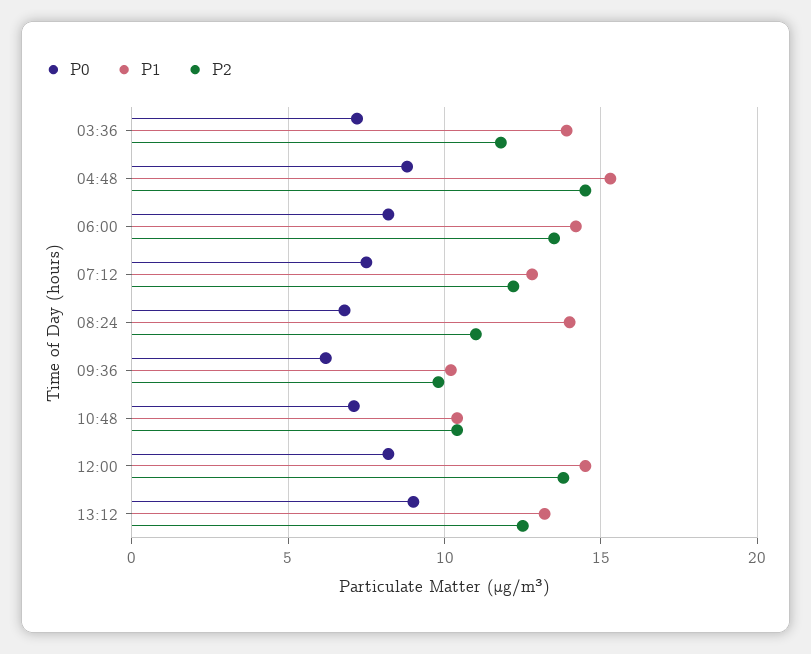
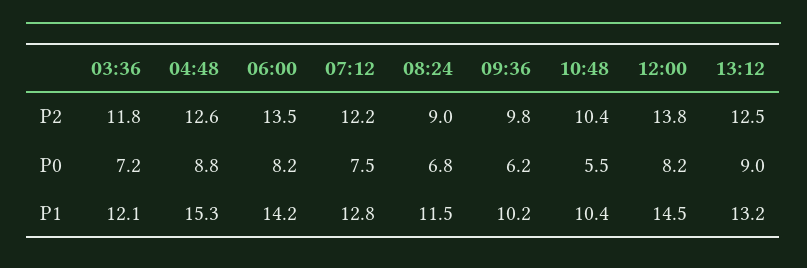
P1, 03:36: 14 -> 12.1
P2, 04:48: 14.5 -> 12.6
P1, 08:24: 14 -> 11.5
P2, 08:24: 11 -> 9
P0, 10:48: 7 -> 5.5

